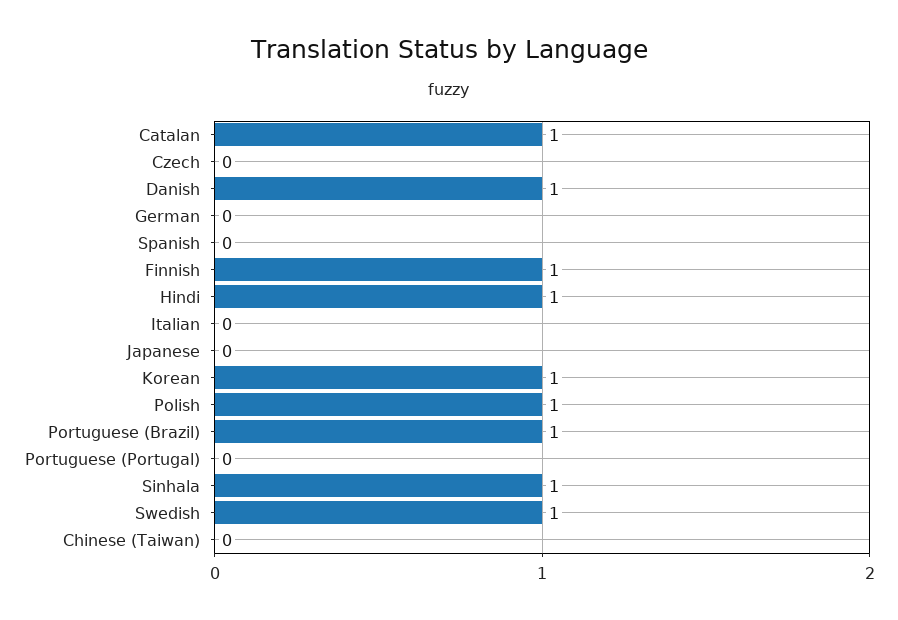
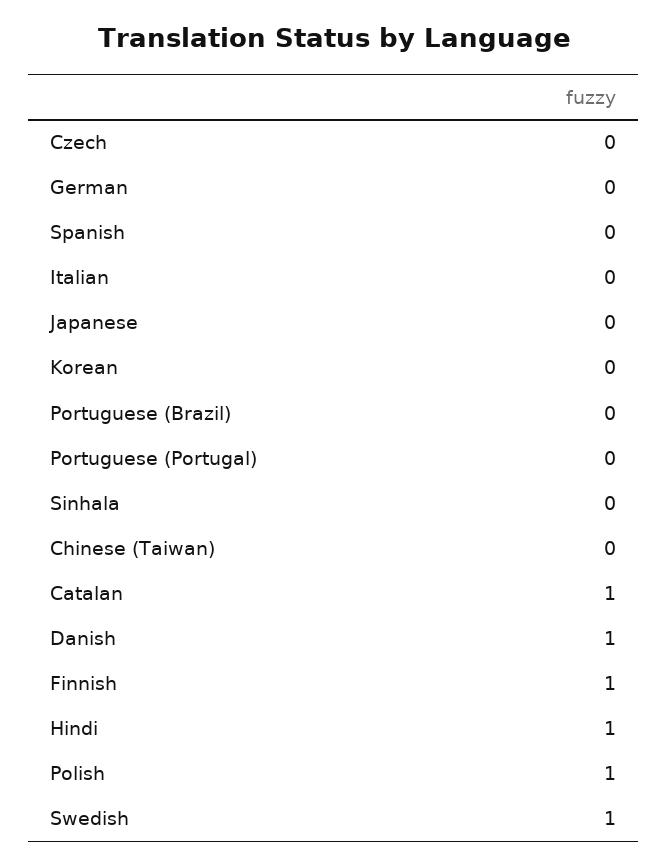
Korean: 1 -> 0
Portuguese (Brazil): 1 -> 0
Sinhala: 1 -> 0

